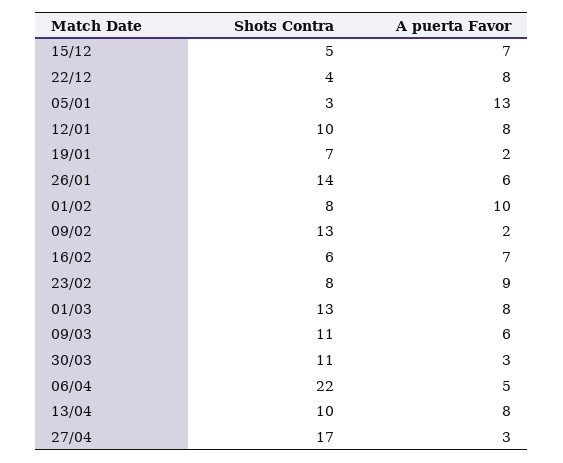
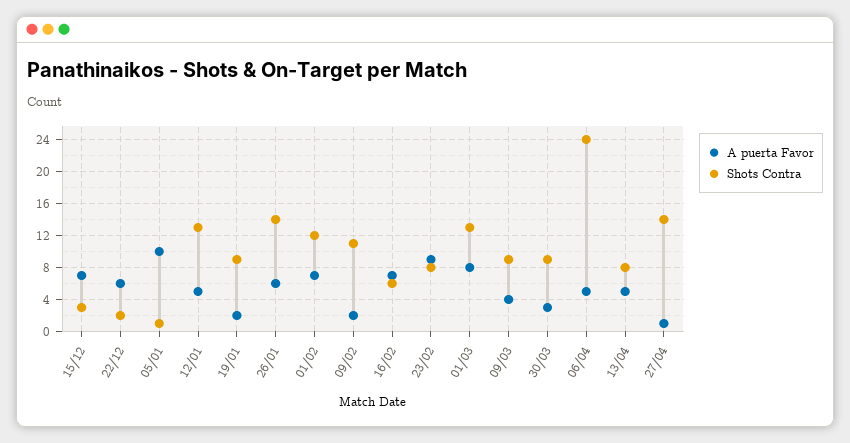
Shots Contra, 15/12: 5 -> 3
Shots Contra, 22/12: 4 -> 2
A puerta Favor, 22/12: 8 -> 6
Shots Contra, 05/01: 3 -> 1
A puerta Favor, 05/01: 13 -> 10
Shots Contra, 12/01: 10 -> 13
A puerta Favor, 12/01: 8 -> 5
Shots Contra, 19/01: 7 -> 9
Shots Contra, 01/02: 8 -> 12
A puerta Favor, 01/02: 10 -> 7
Shots Contra, 09/02: 13 -> 11
Shots Contra, 09/03: 11 -> 9
A puerta Favor, 09/03: 6 -> 4
Shots Contra, 30/03: 11 -> 9
Shots Contra, 06/04: 22 -> 24
Shots Contra, 13/04: 10 -> 8
A puerta Favor, 13/04: 8 -> 5
Shots Contra, 27/04: 17 -> 14
A puerta Favor, 27/04: 3 -> 1

